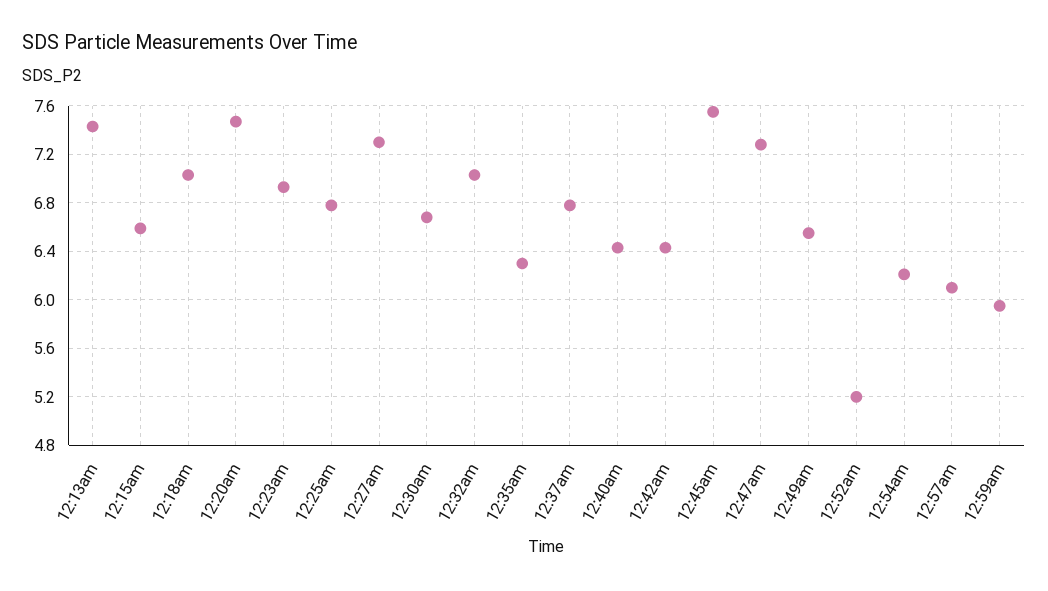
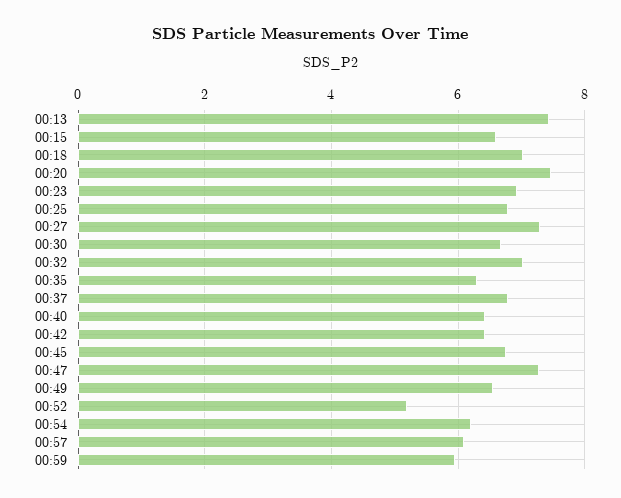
12:45am: 7.55 -> 6.8

